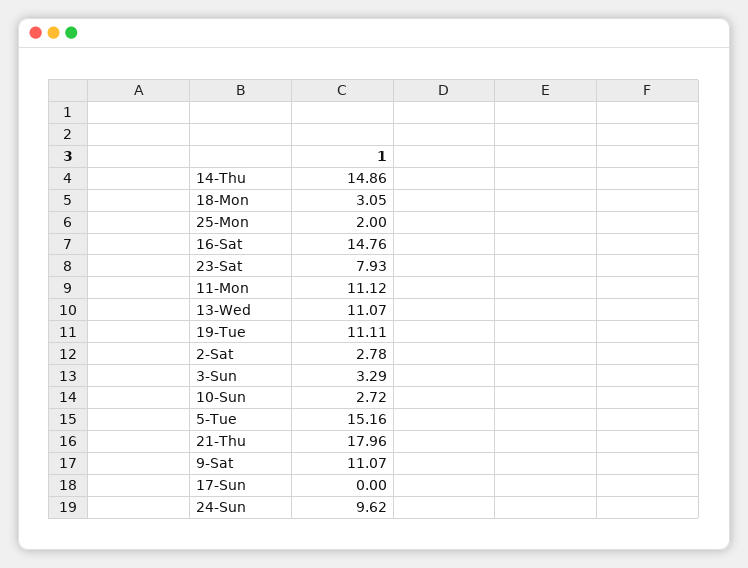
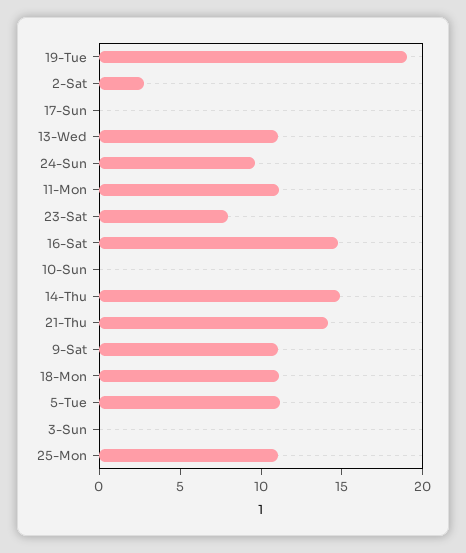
18-Mon: 3.05 -> 11
25-Mon: 2 -> 11
19-Tue: 11.11 -> 19
3-Sun: 3.29 -> 0
10-Sun: 2.72 -> 0
5-Tue: 15.16 -> 11
21-Thu: 17.96 -> 14

